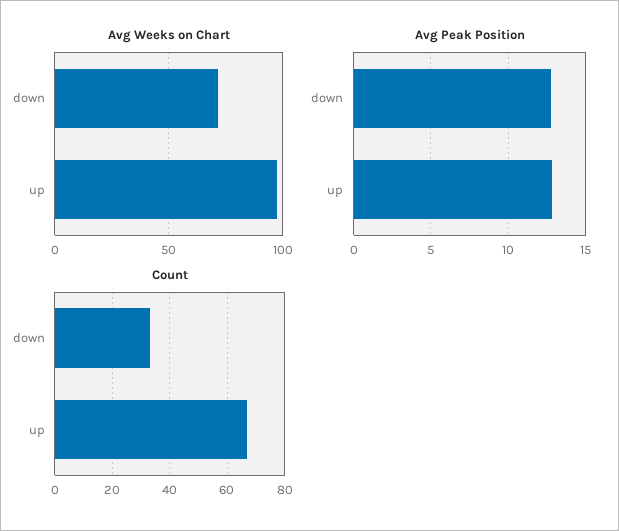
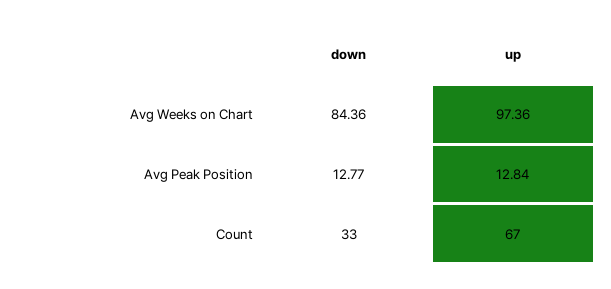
Avg Weeks on Chart, down: 70 -> 84.36

